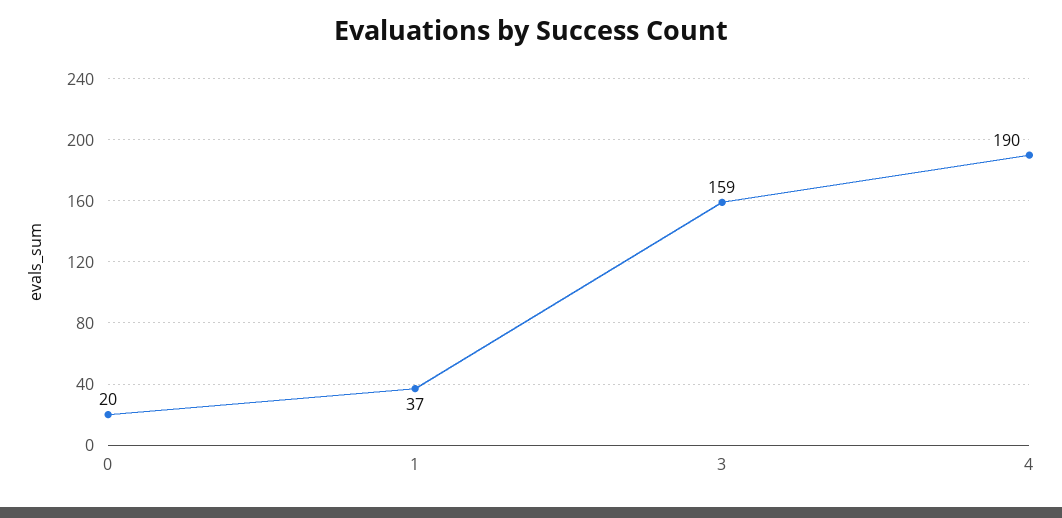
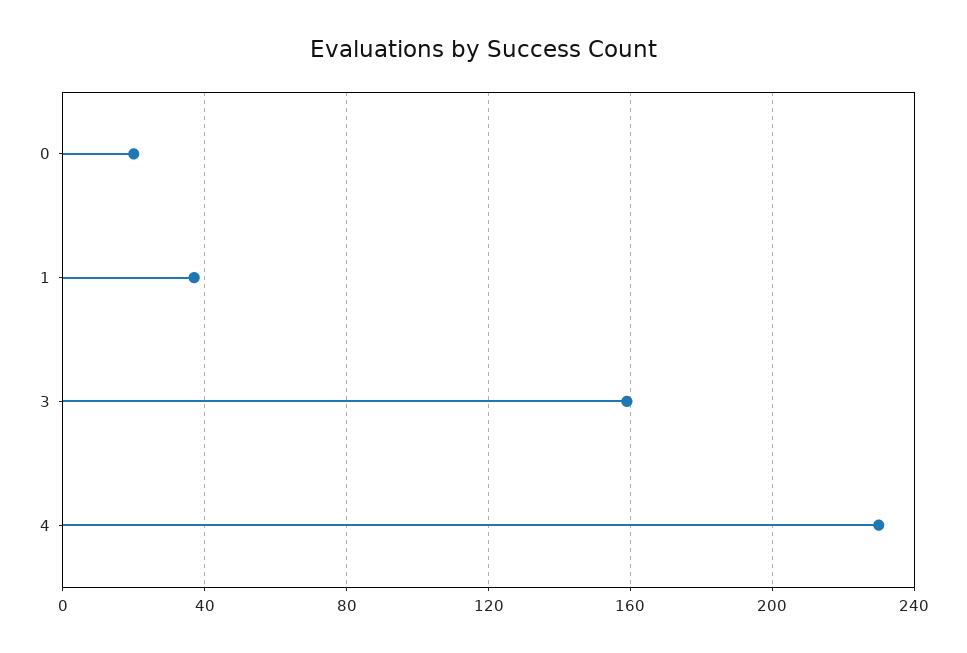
4: 190 -> 230

